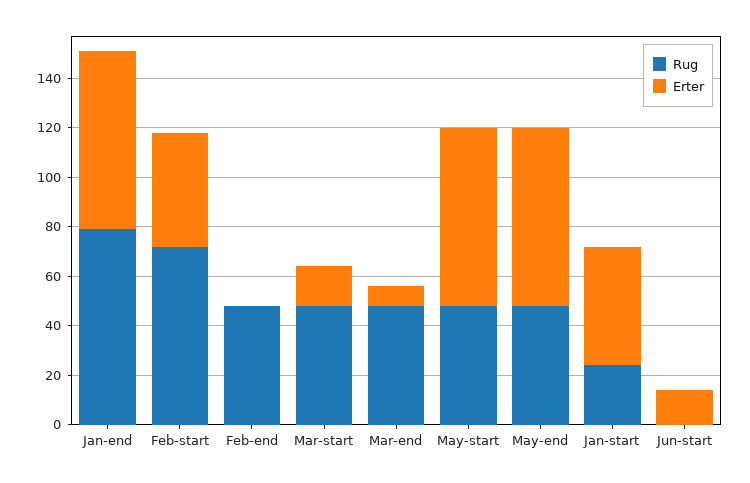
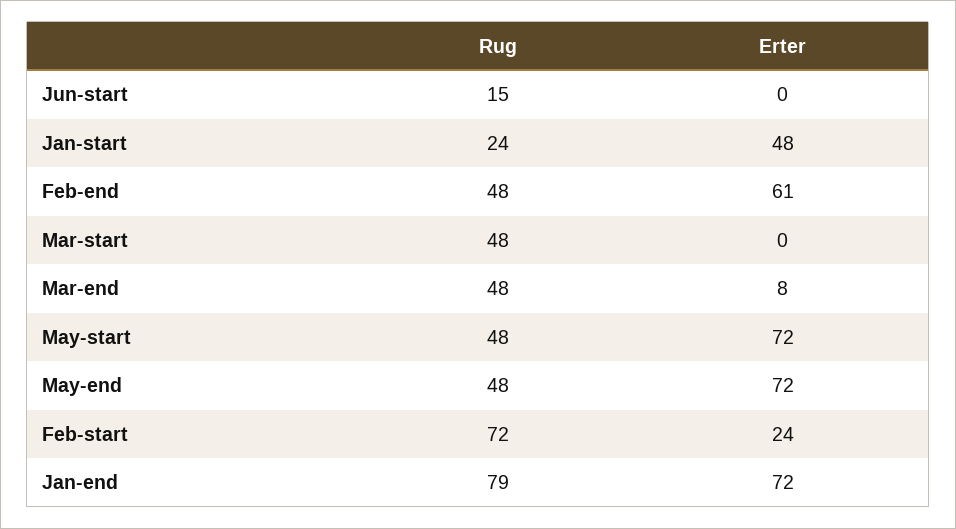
Erter, Feb-start: 45 -> 24
Erter, Feb-end: 0 -> 61
Erter, Mar-start: 15 -> 0
Rug, Jun-start: 0 -> 15
Erter, Jun-start: 15 -> 0

